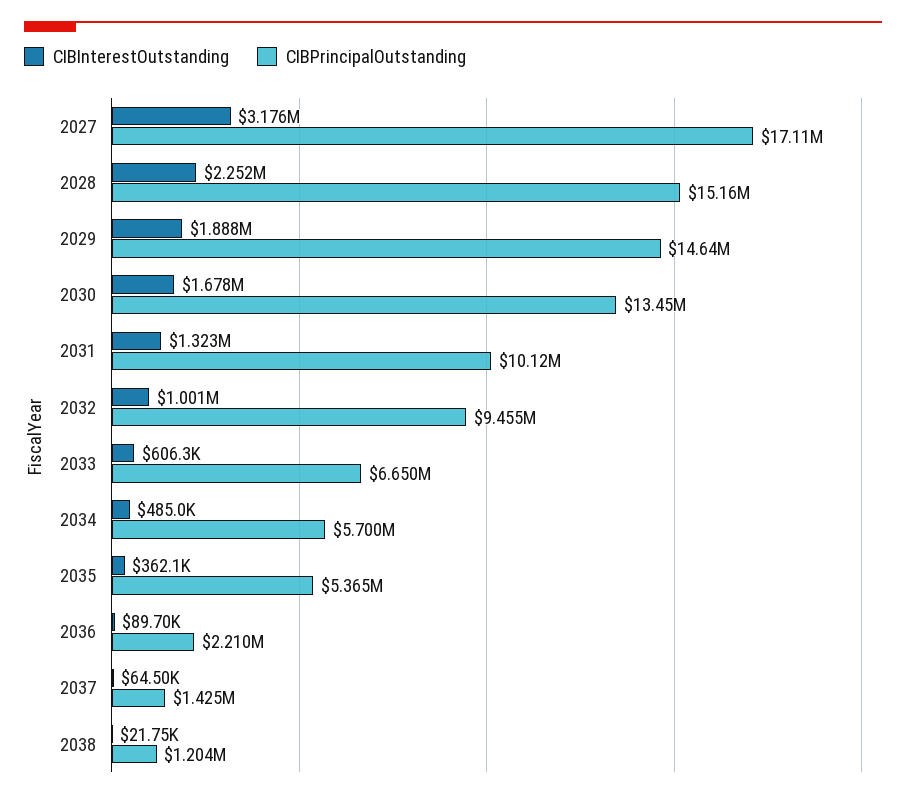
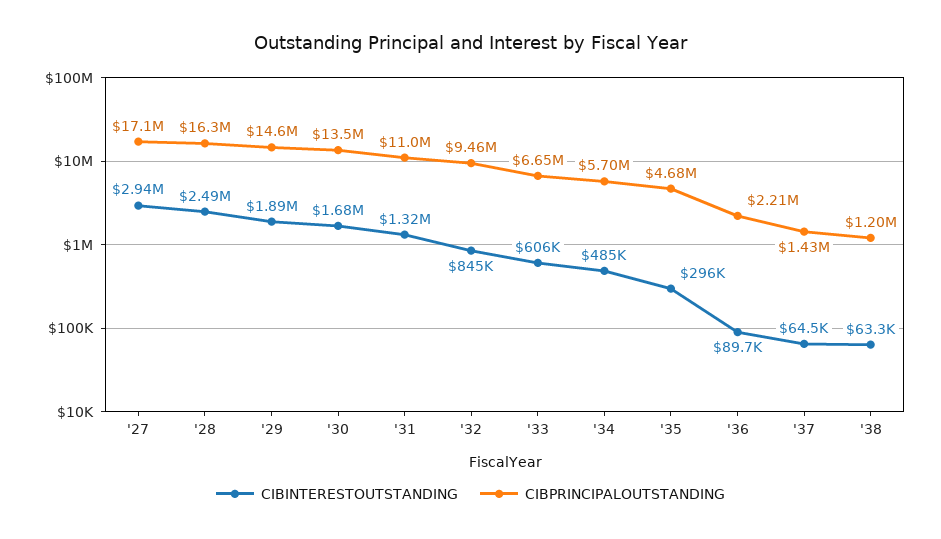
CIBInterestOutstanding, 2027: 3176000 -> 2940000
CIBInterestOutstanding, 2028: 2252000 -> 2490000
CIBPrincipalOutstanding, 2028: 15160000 -> 16300000
CIBPrincipalOutstanding, 2031: 10120000 -> 11000000
CIBInterestOutstanding, 2032: 1001000 -> 845000
CIBInterestOutstanding, 2035: 362100 -> 296000
CIBPrincipalOutstanding, 2035: 5365000 -> 4680000
CIBInterestOutstanding, 2038: 21750 -> 63300

